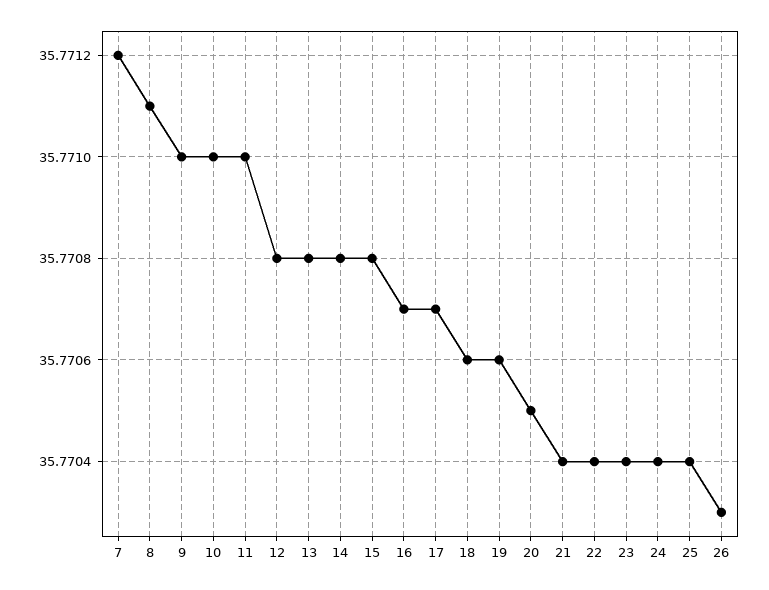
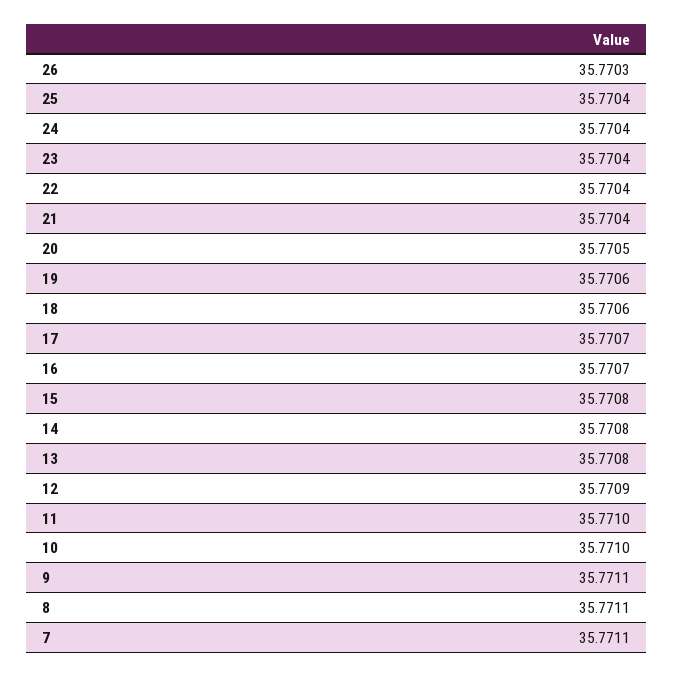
7: 35.7712 -> 35.7711
9: 35.771 -> 35.7711
12: 35.7708 -> 35.7709

